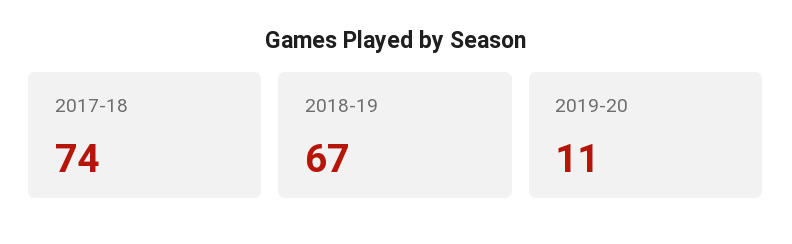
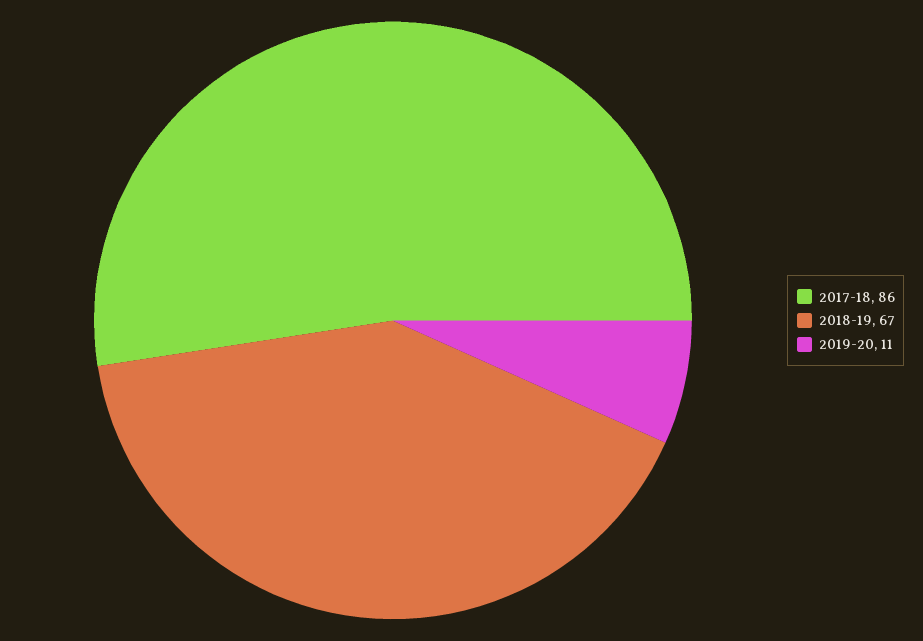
2017-18: 74 -> 86

